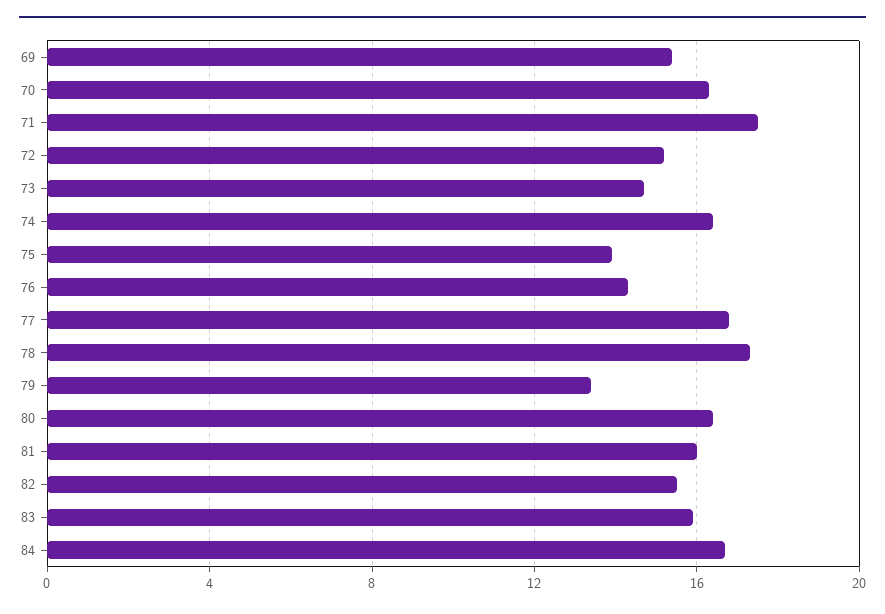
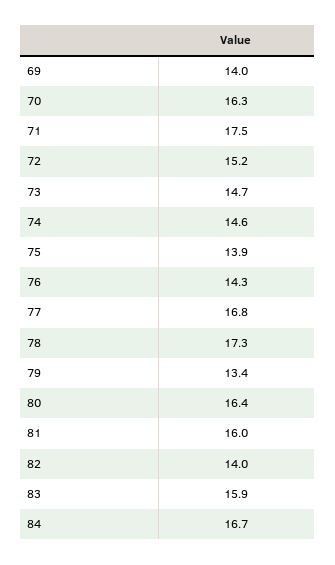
69: 15.5 -> 14
74: 16.5 -> 14.6
82: 15.5 -> 14

